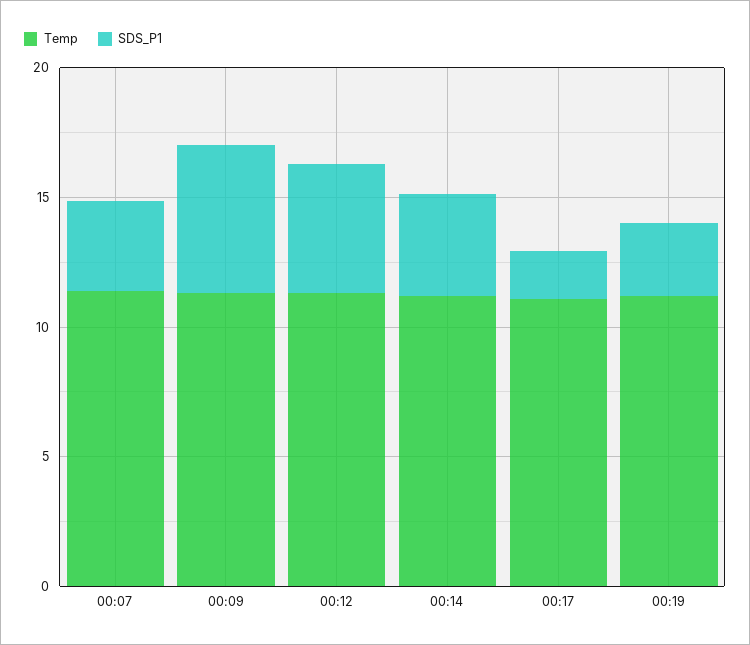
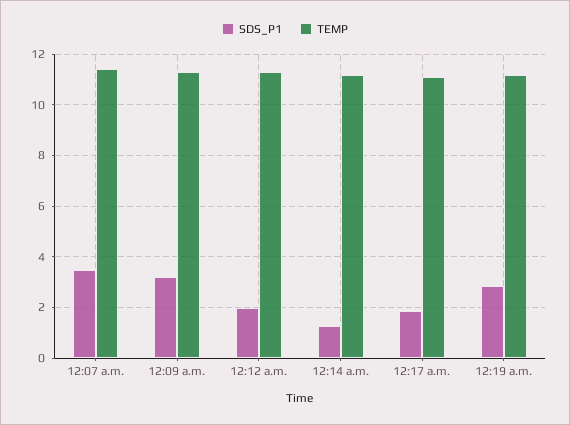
SDS_P1, 00:09: 6 -> 3.25
SDS_P1, 00:12: 5 -> 2
SDS_P1, 00:14: 4 -> 1.25

